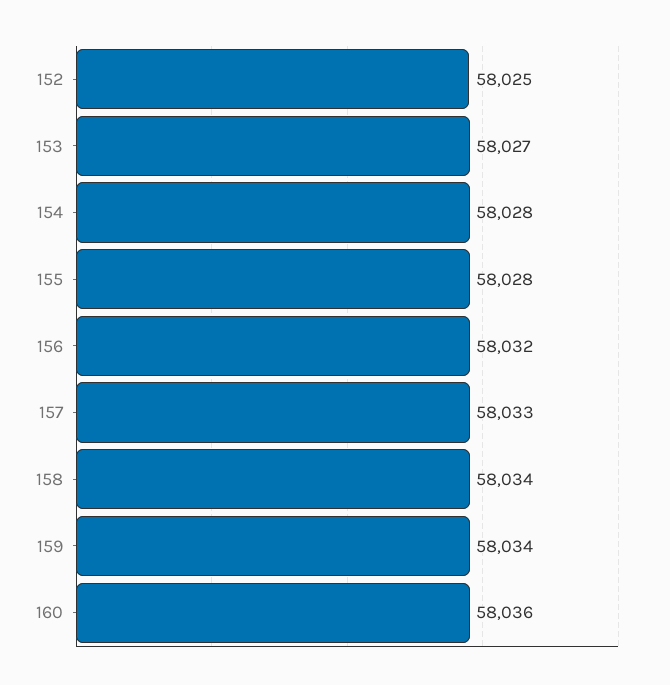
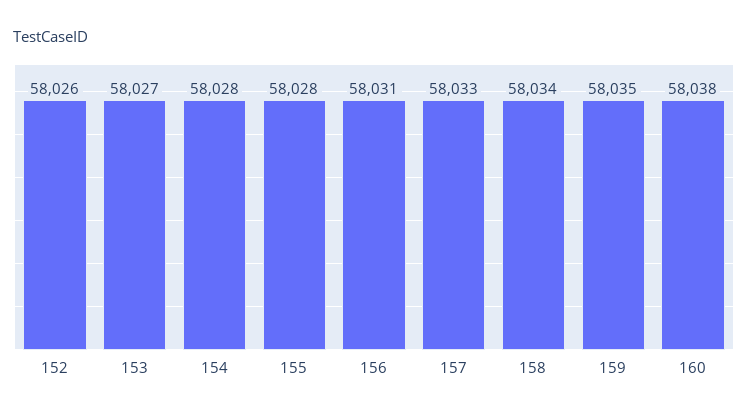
152: 58025 -> 58026
156: 58032 -> 58031
159: 58034 -> 58035
160: 58036 -> 58038

